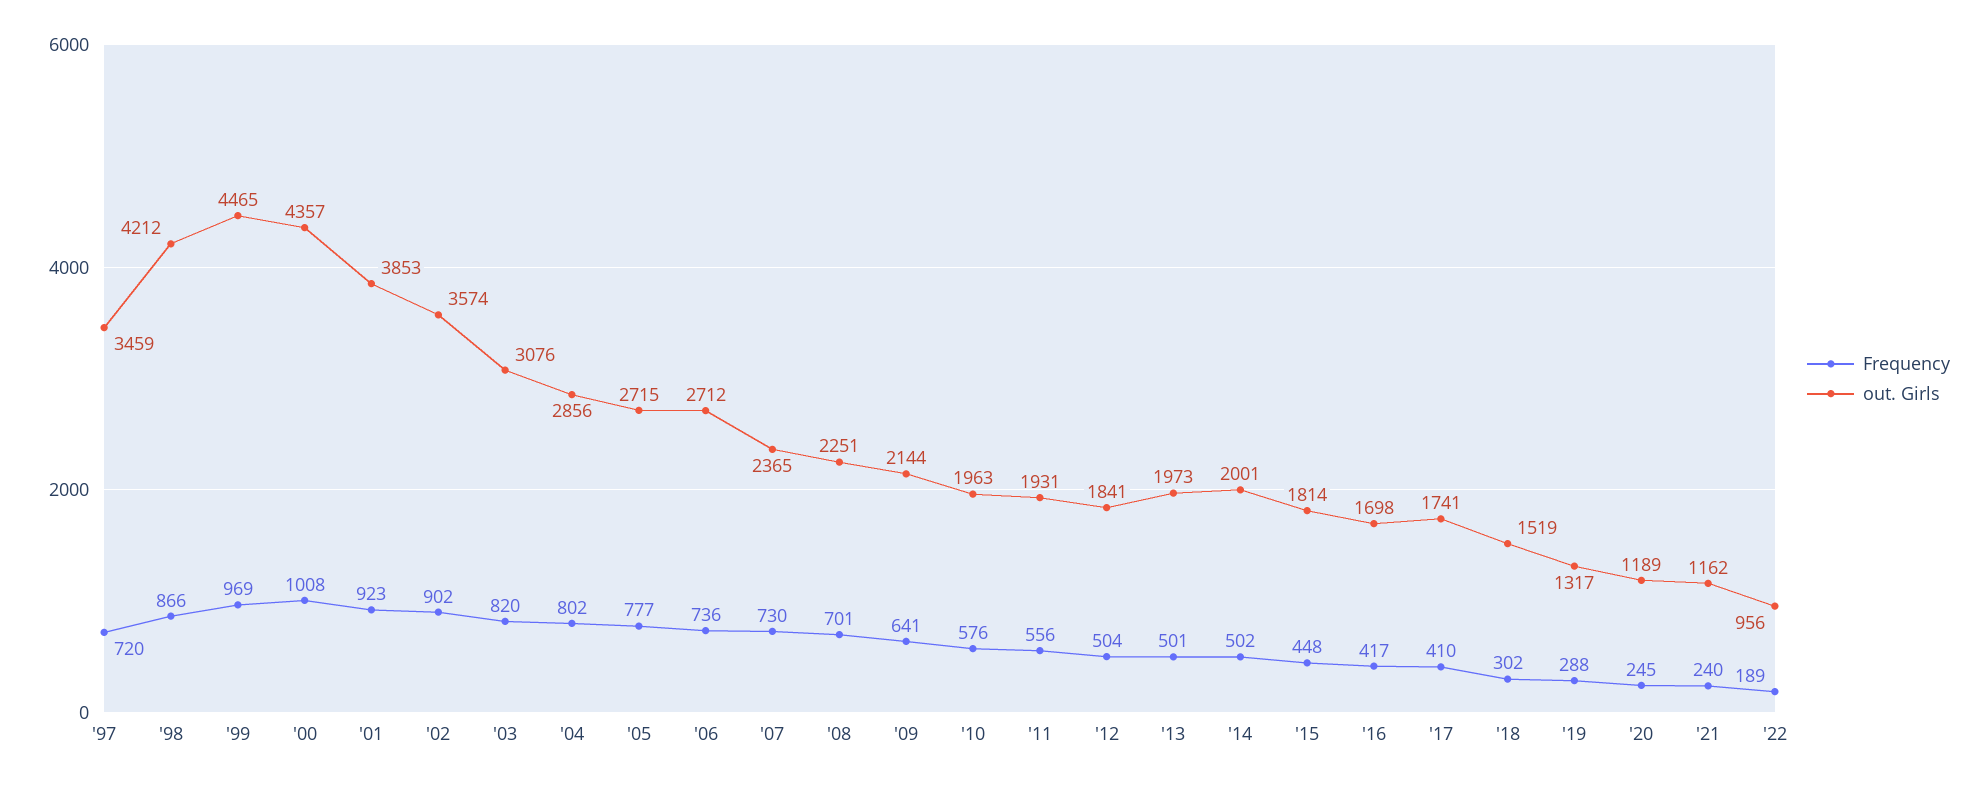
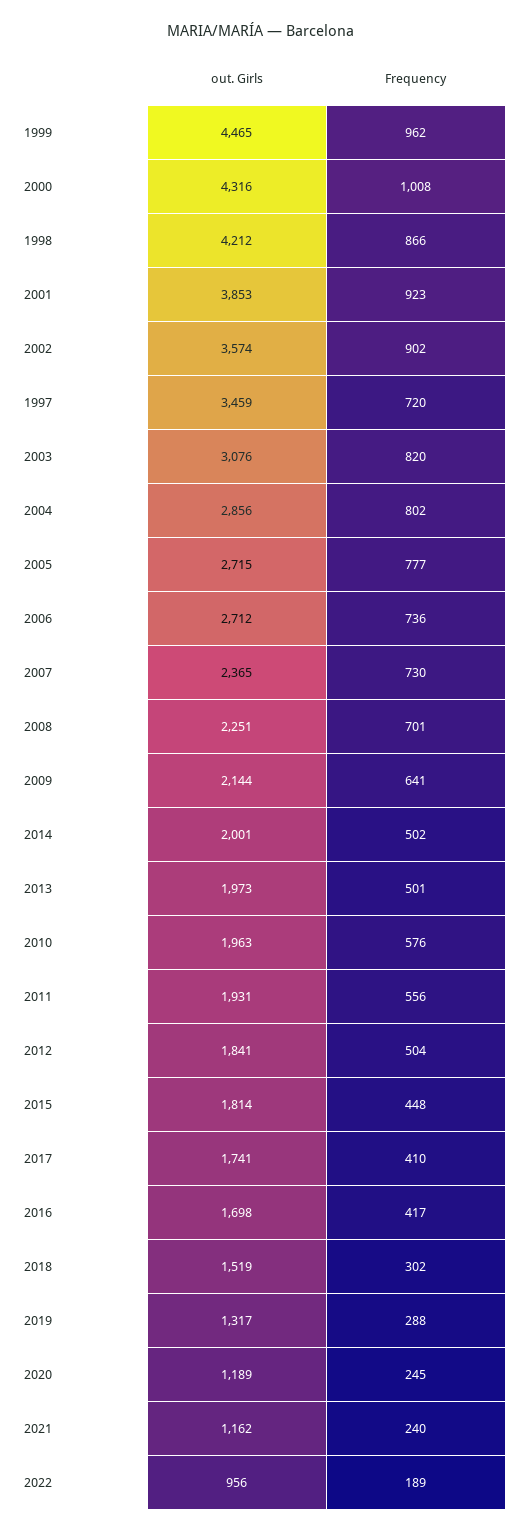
Frequency, '99: 969 -> 962
out. Girls, '00: 4357 -> 4316

